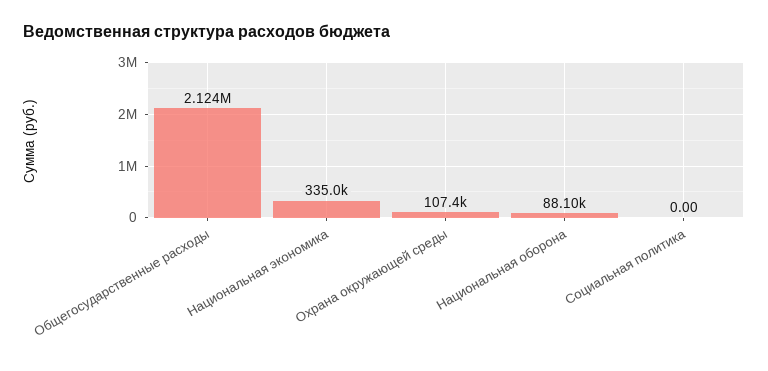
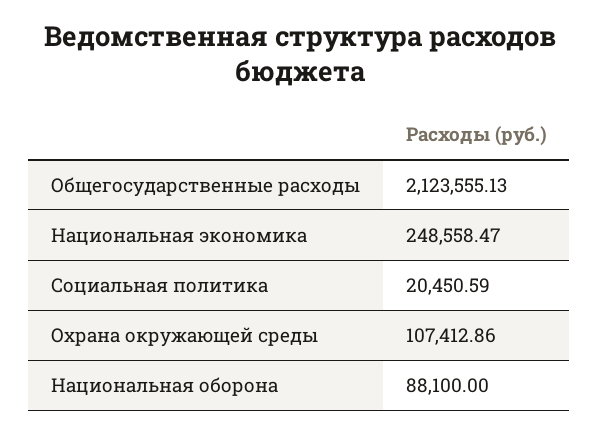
Национальная экономика: 335000 -> 248558.47
Социальная политика: 0 -> 20450.59

